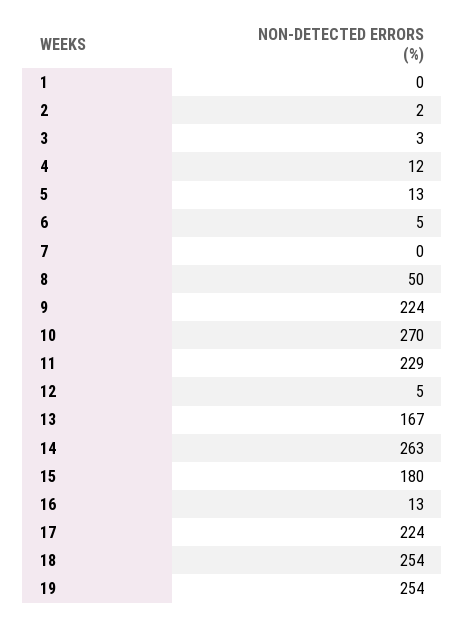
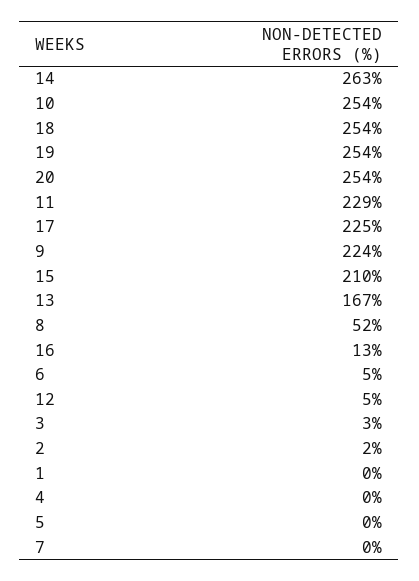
4: 12 -> 0
5: 13 -> 0
8: 50 -> 52
10: 270 -> 254
15: 180 -> 210
17: 224 -> 225
20: none -> 254

